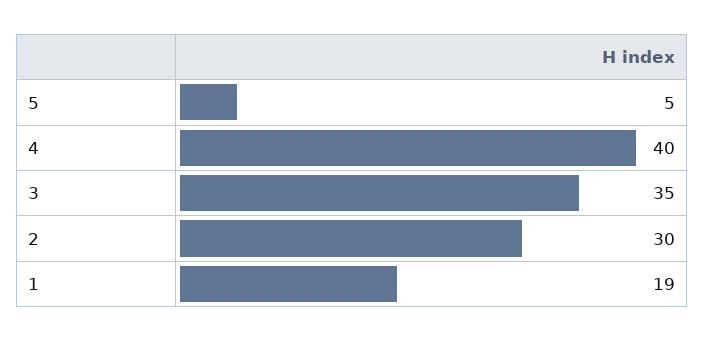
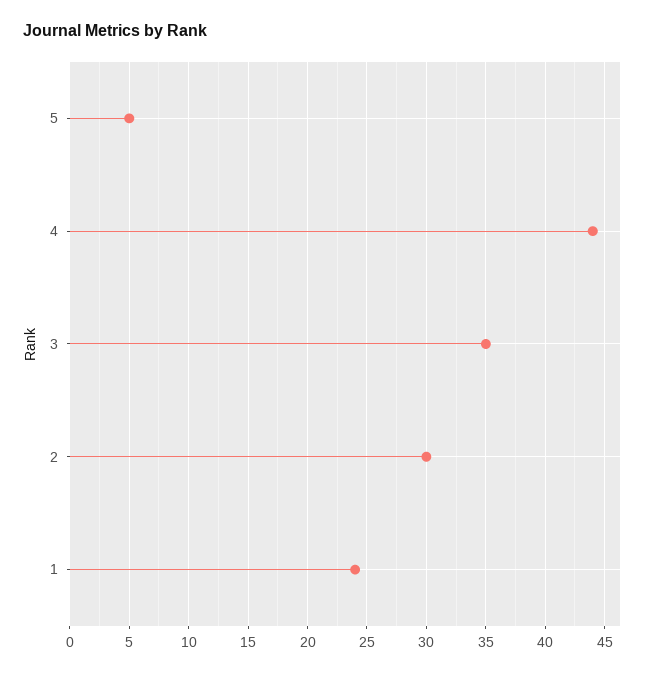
4: 40 -> 44
1: 19 -> 24

